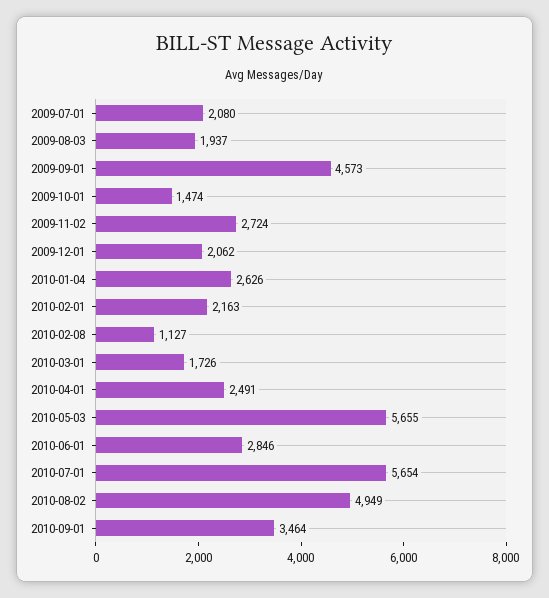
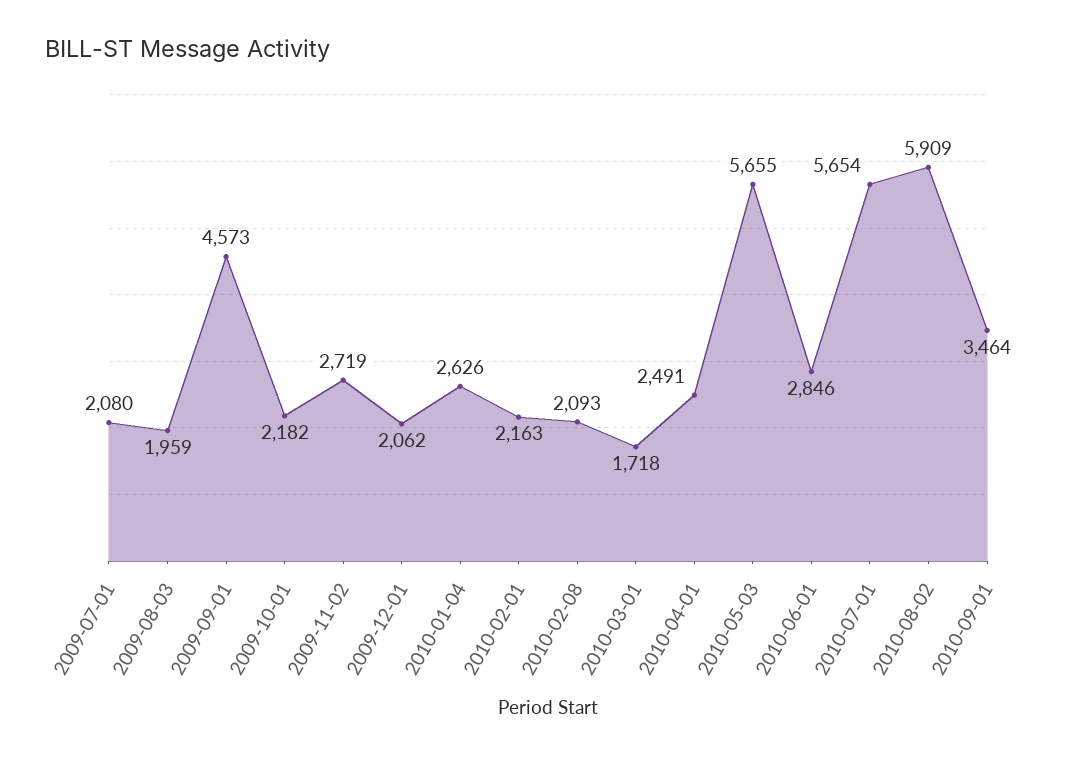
2009-08-03: 1937 -> 1959
2009-10-01: 1474 -> 2182
2009-11-02: 2724 -> 2719
2010-02-08: 1127 -> 2093
2010-03-01: 1726 -> 1718
2010-08-02: 4949 -> 5909

